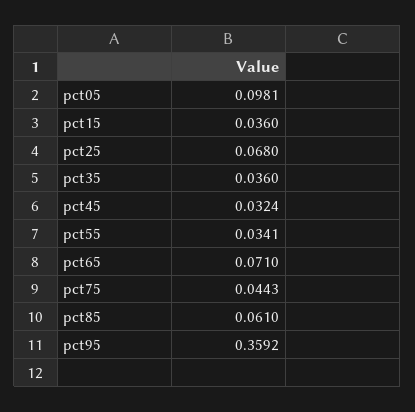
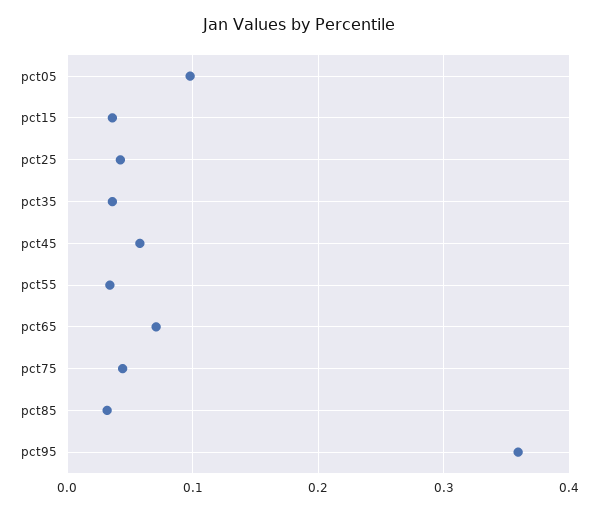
pct25: 0.068 -> 0.04
pct45: 0.0324 -> 0.06
pct85: 0.061 -> 0.03

